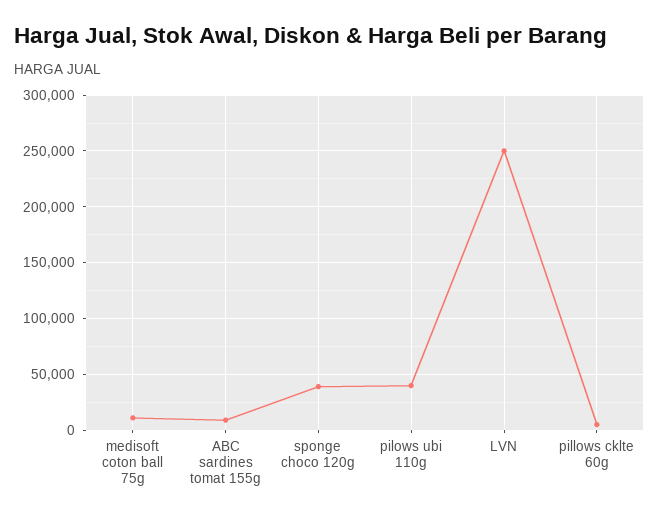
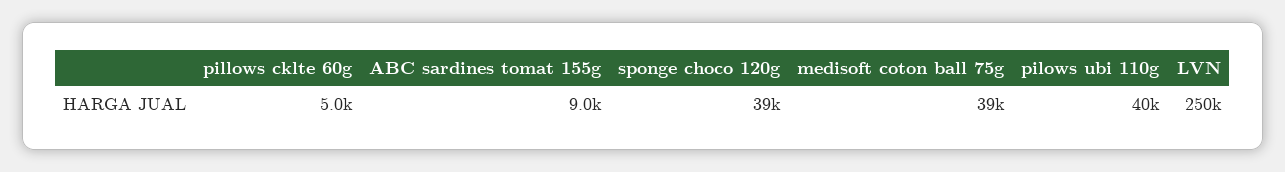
medisoft coton ball 75g: 10000 -> 39000

